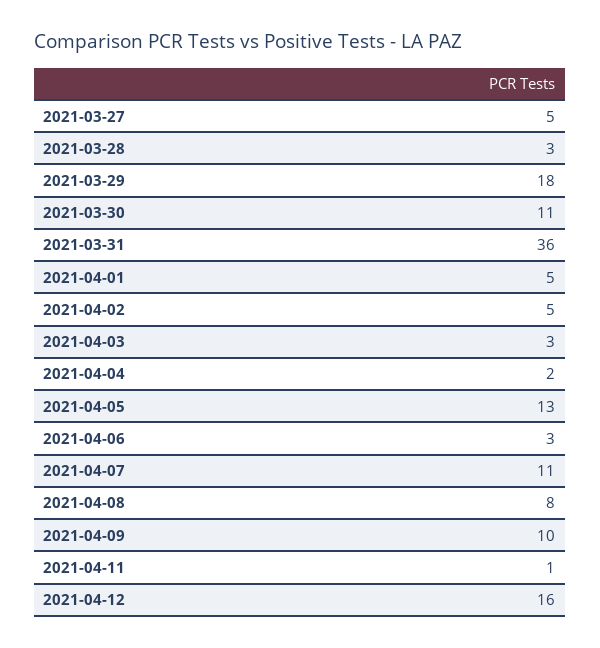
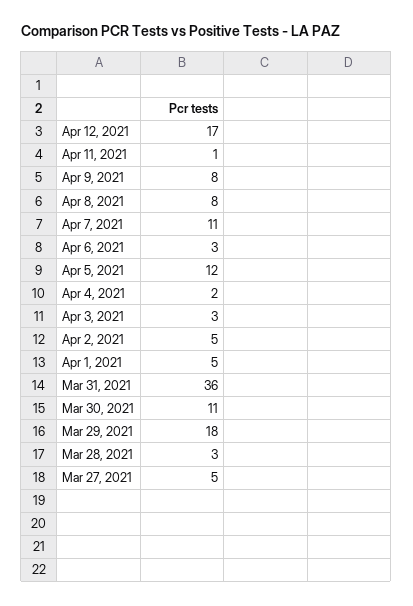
2021-04-05: 13 -> 12
2021-04-09: 10 -> 8
2021-04-12: 16 -> 17

